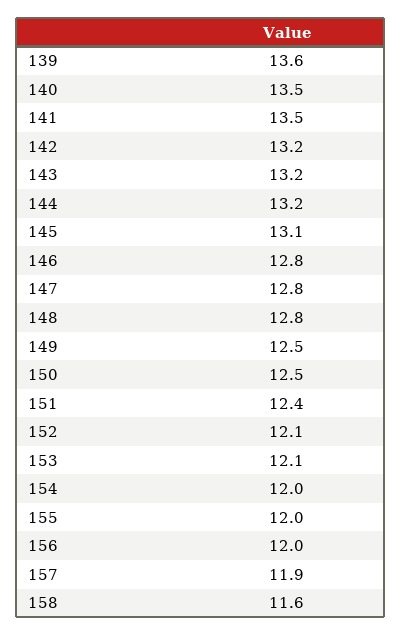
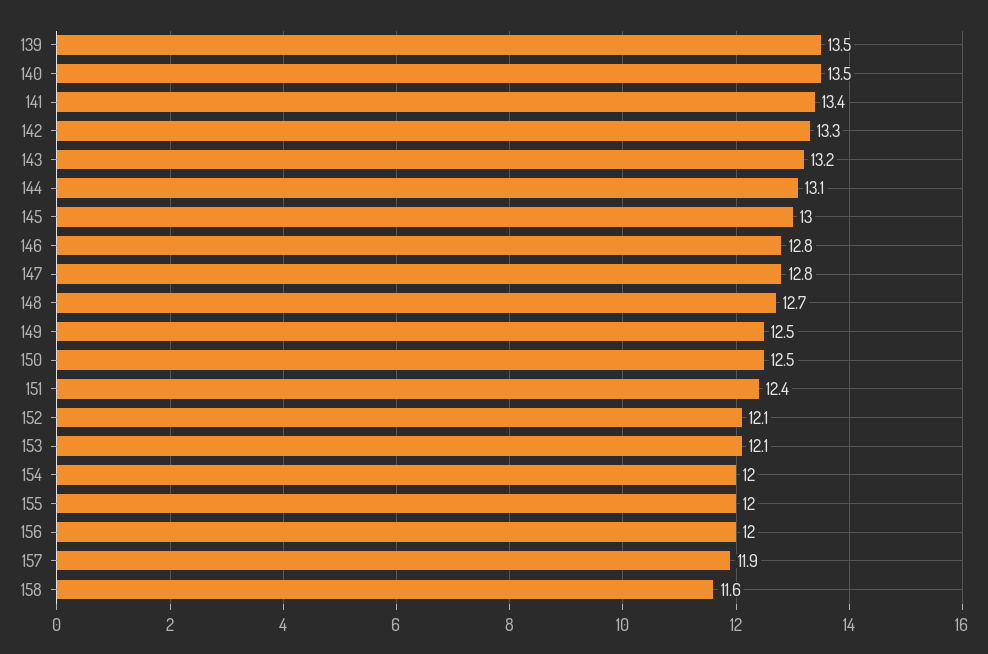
139: 13.6 -> 13.5
141: 13.5 -> 13.4
142: 13.2 -> 13.3
144: 13.2 -> 13.1
145: 13.1 -> 13
148: 12.8 -> 12.7

